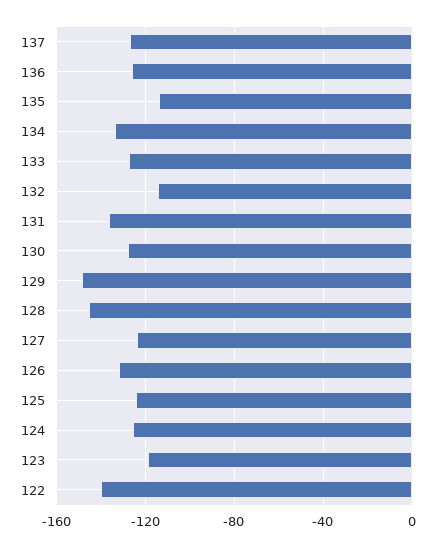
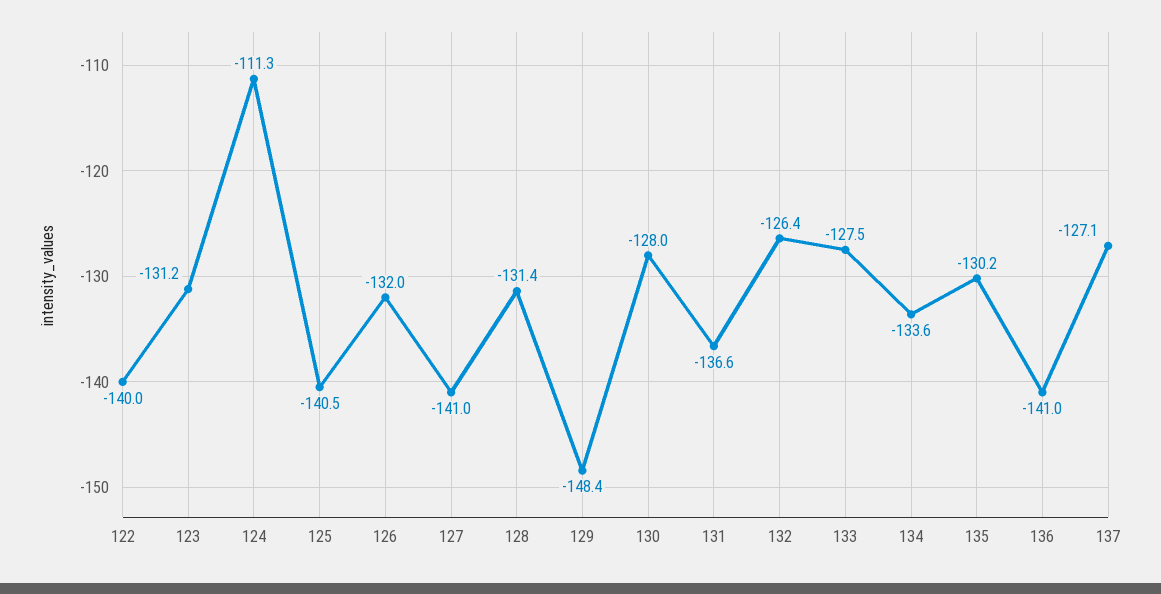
136: -125 -> -141
135: -115 -> -130.2
132: -115 -> -126.4
128: -145 -> -131.4
127: -125 -> -141
125: -125 -> -140.5
124: -125 -> -111.3
123: -120 -> -131.2

